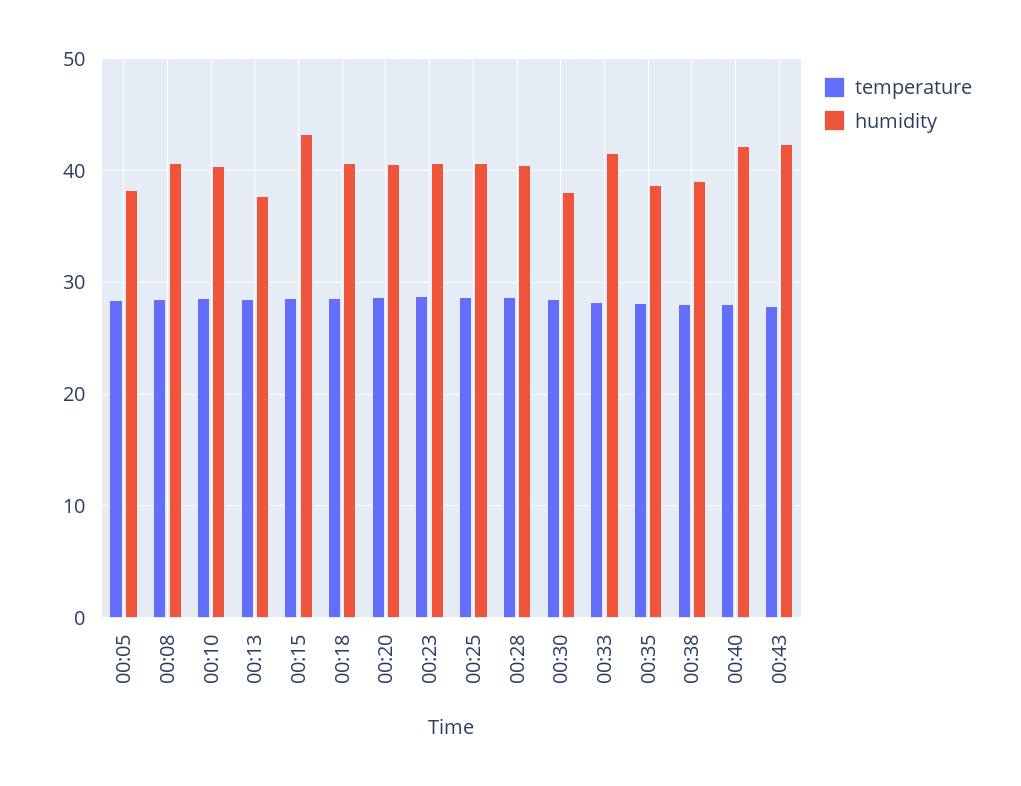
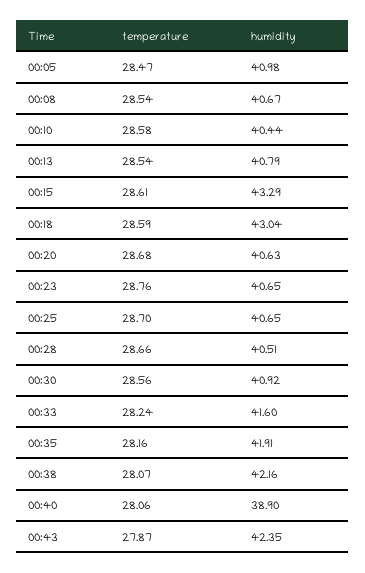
humidity, 00:05: 38 -> 40.98
humidity, 00:13: 38 -> 40.79
humidity, 00:18: 41 -> 43.04
humidity, 00:30: 38 -> 40.92
humidity, 00:35: 39 -> 41.91
humidity, 00:38: 39 -> 42.16
humidity, 00:40: 42 -> 38.9

